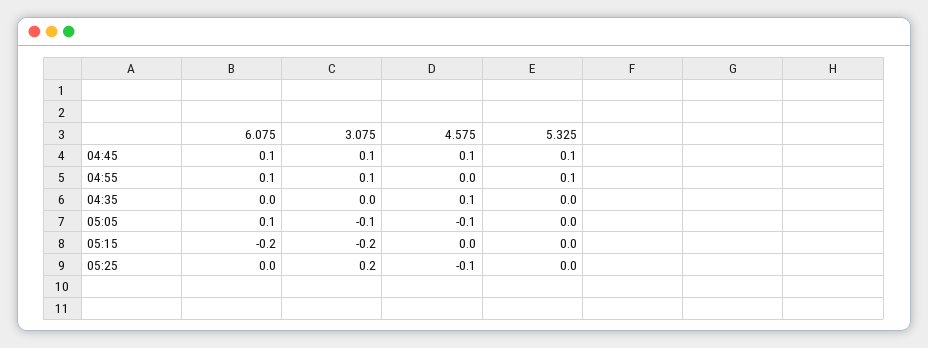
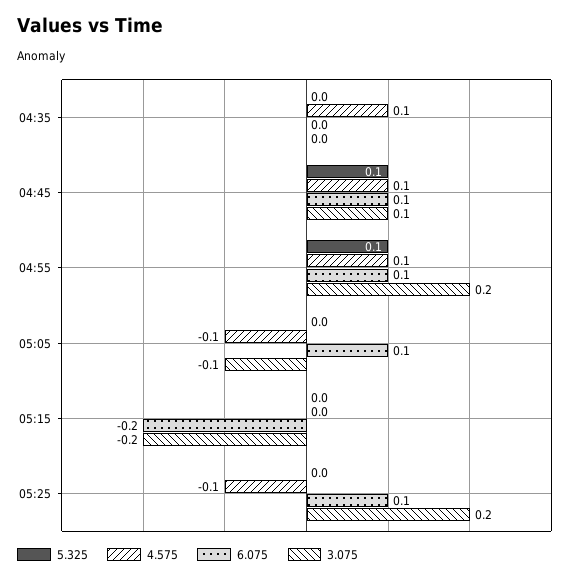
3.075, 04:55: 0.1 -> 0.2
4.575, 04:55: 0 -> 0.1
6.075, 05:25: 0 -> 0.1

